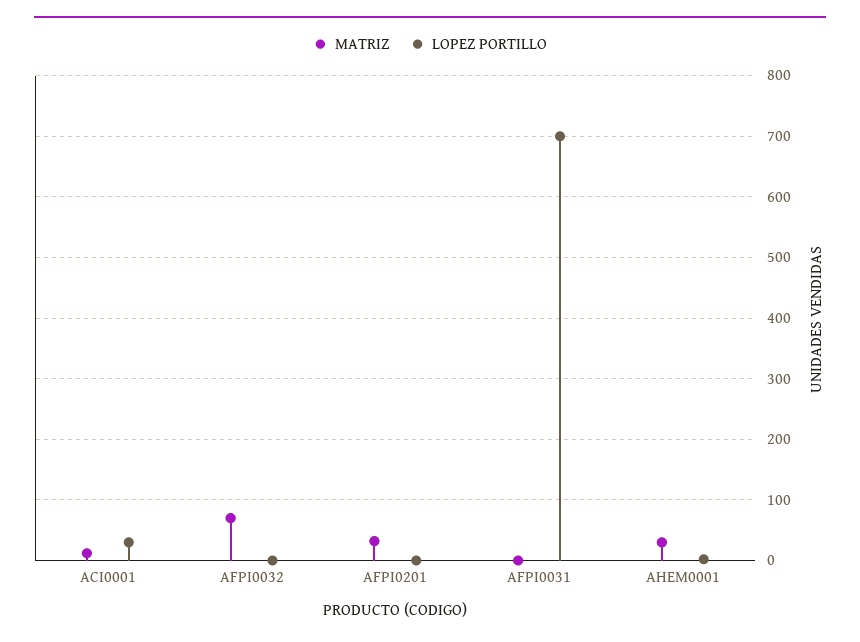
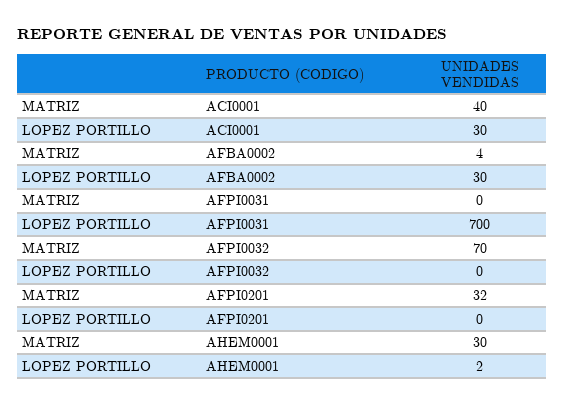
MATRIZ, ACI0001: 10 -> 40
MATRIZ, AFBA0002: none -> 4
LOPEZ PORTILLO, AFBA0002: none -> 30

